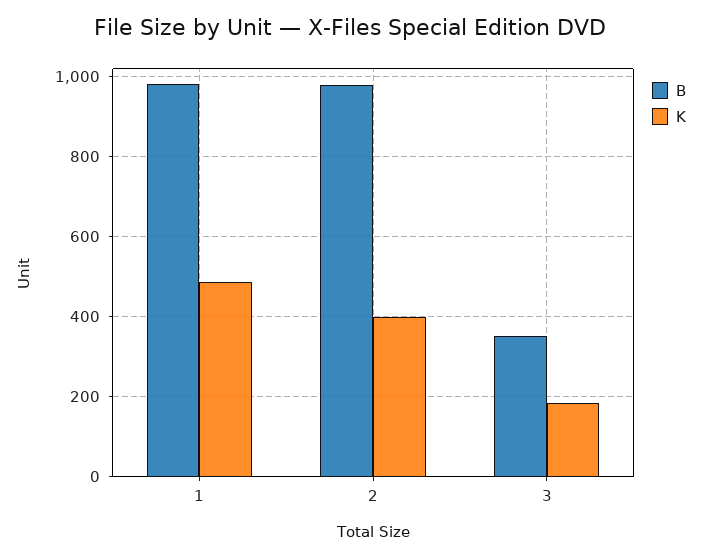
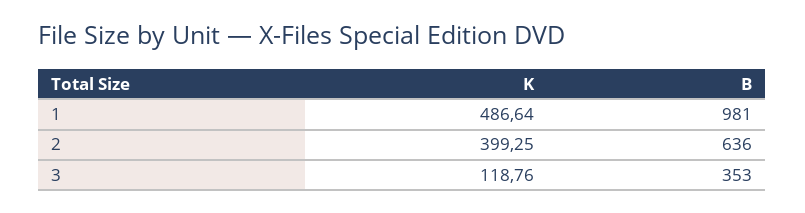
B, 2: 980 -> 636
K, 3: 180 -> 118.76

